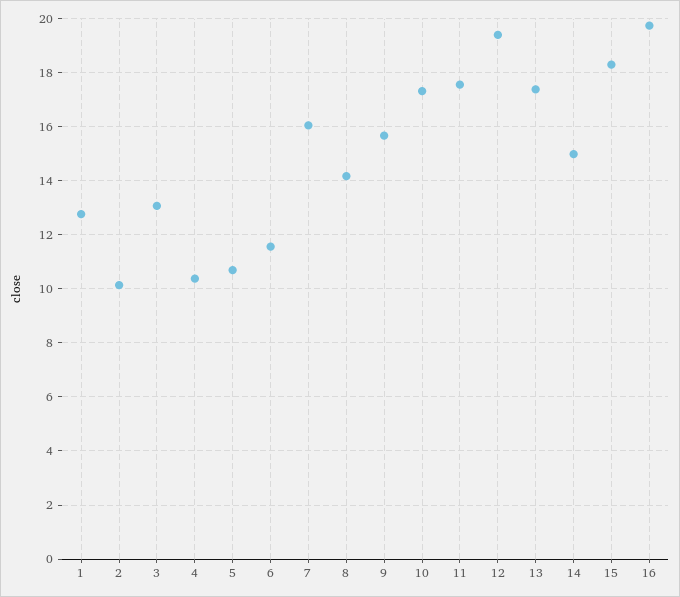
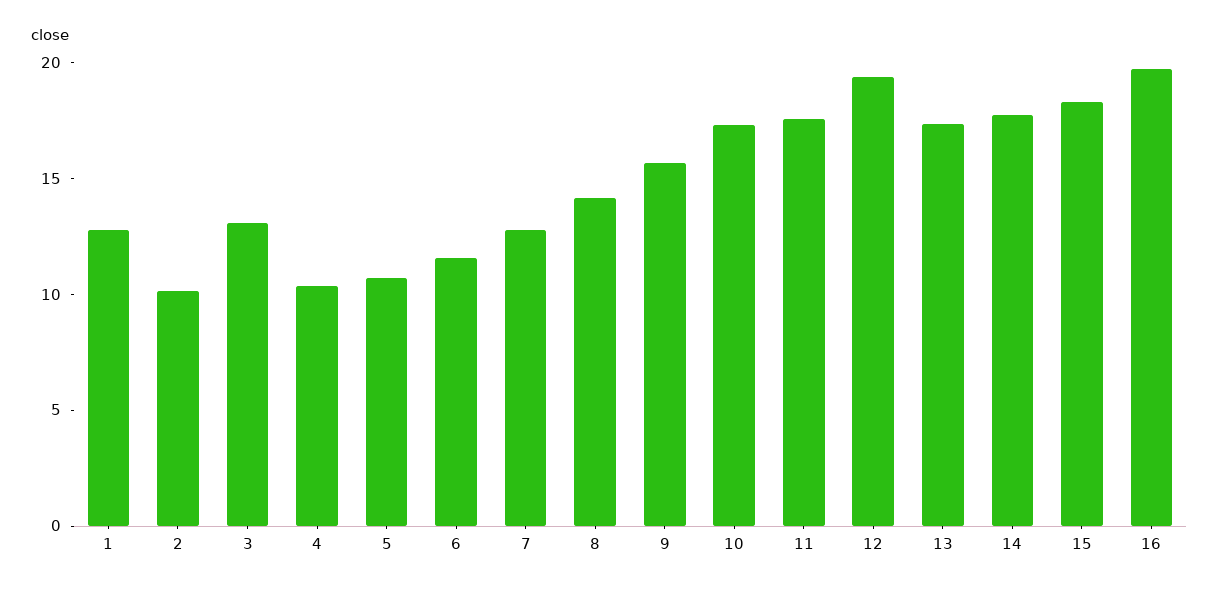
7: 16 -> 13
14: 15 -> 18

